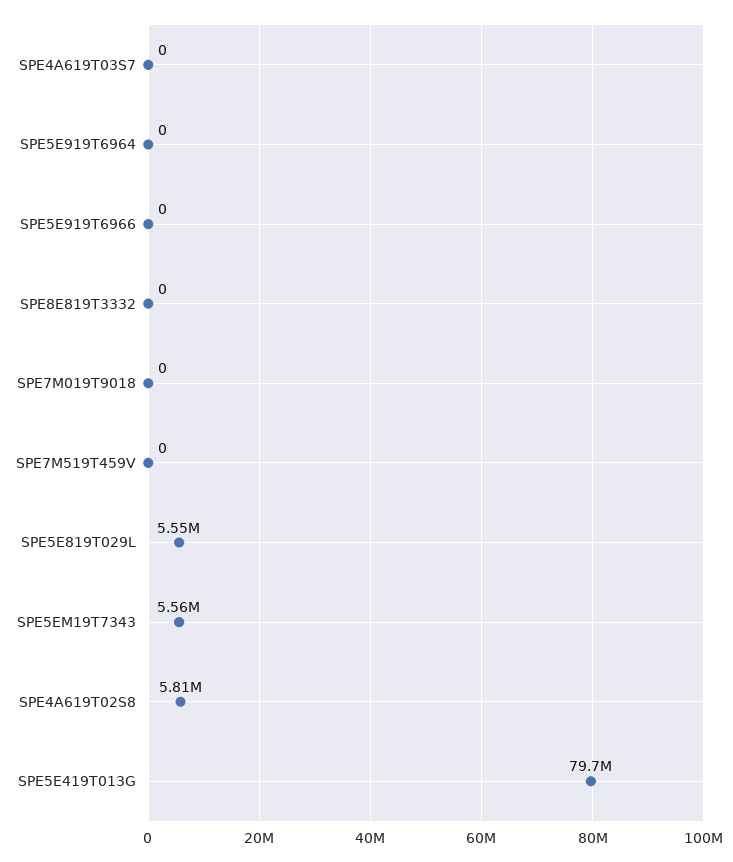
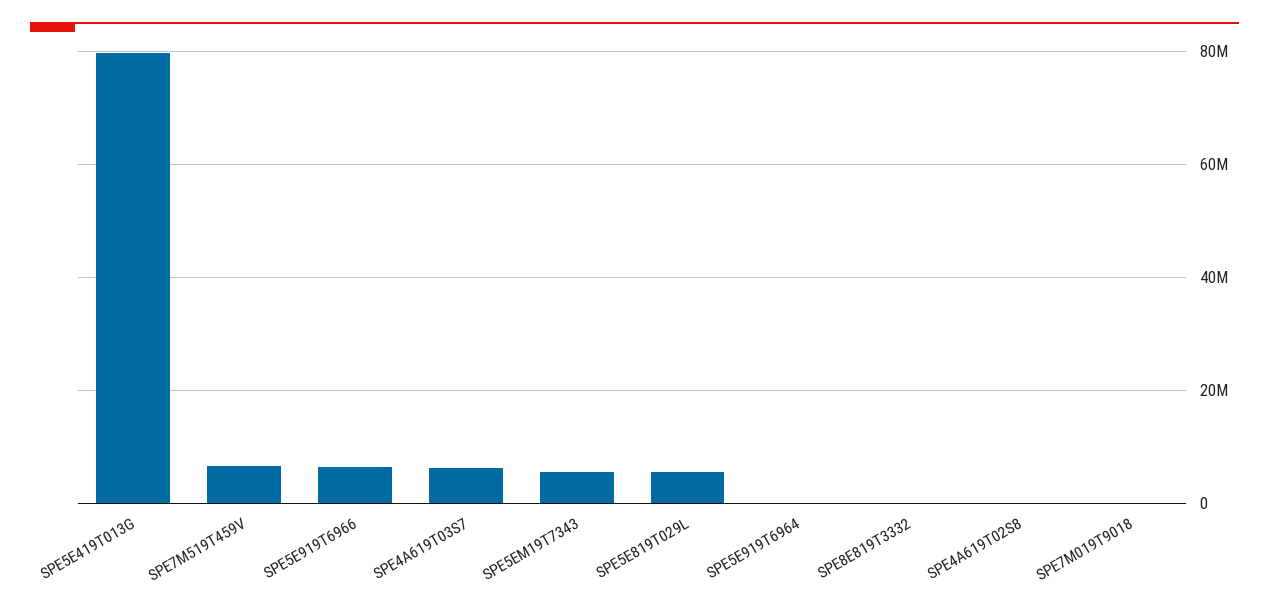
SPE4A619T03S7: 0 -> 6000000
SPE5E919T6966: 0 -> 6000000
SPE7M519T459V: 0 -> 6000000
SPE4A619T02S8: 5810000 -> 0

